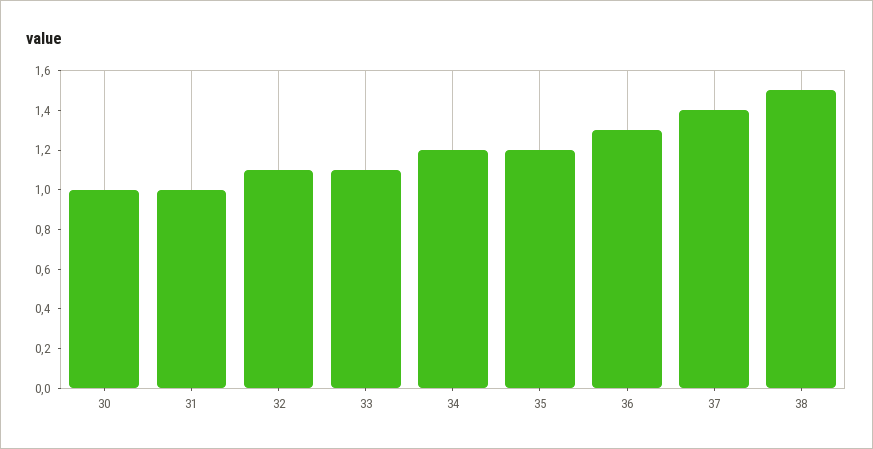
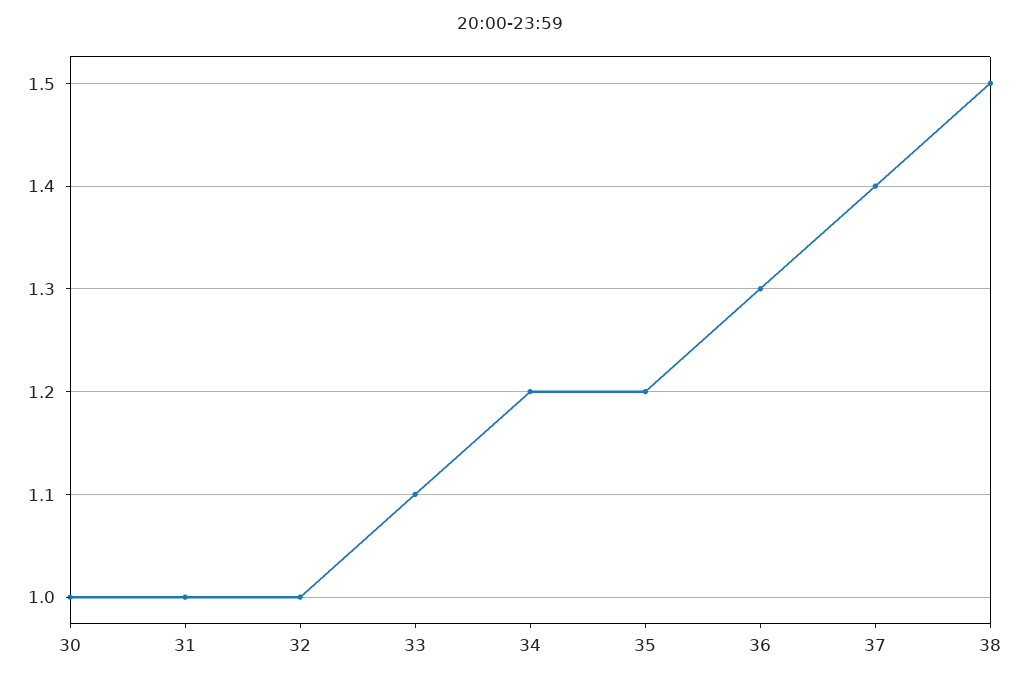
32: 1.1 -> 1

